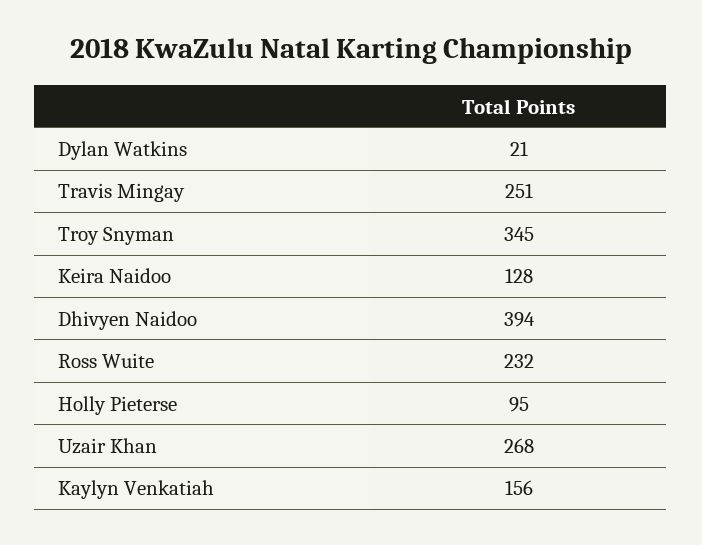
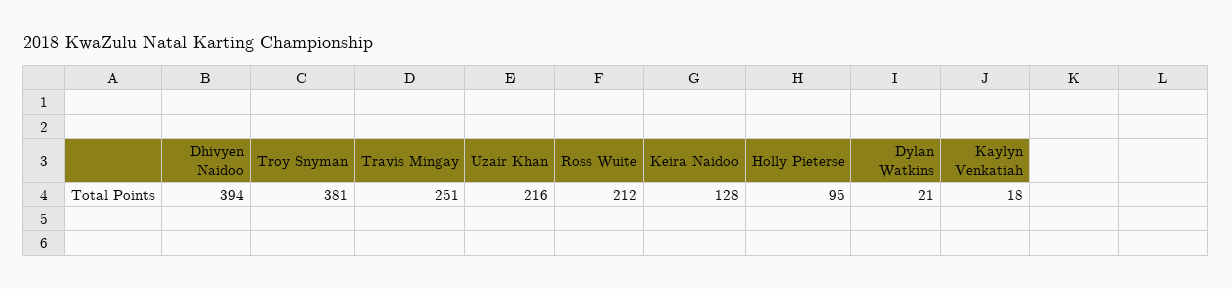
Troy Snyman: 345 -> 381
Ross Wuite: 232 -> 212
Uzair Khan: 268 -> 216
Kaylyn Venkatiah: 156 -> 18

